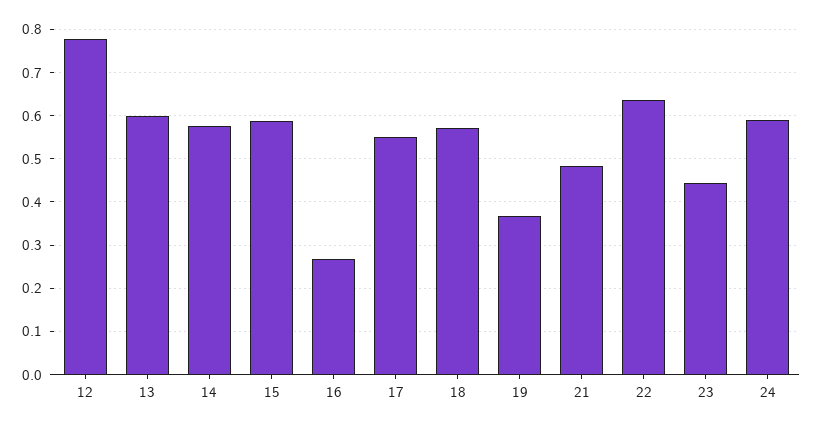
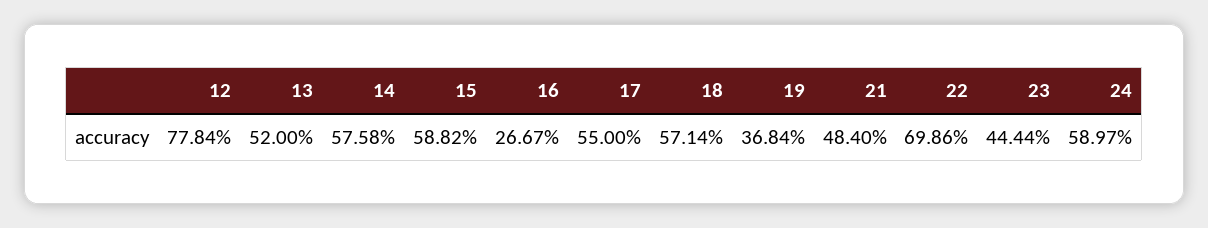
13: 0.6 -> 0.52
22: 0.64 -> 0.6986

